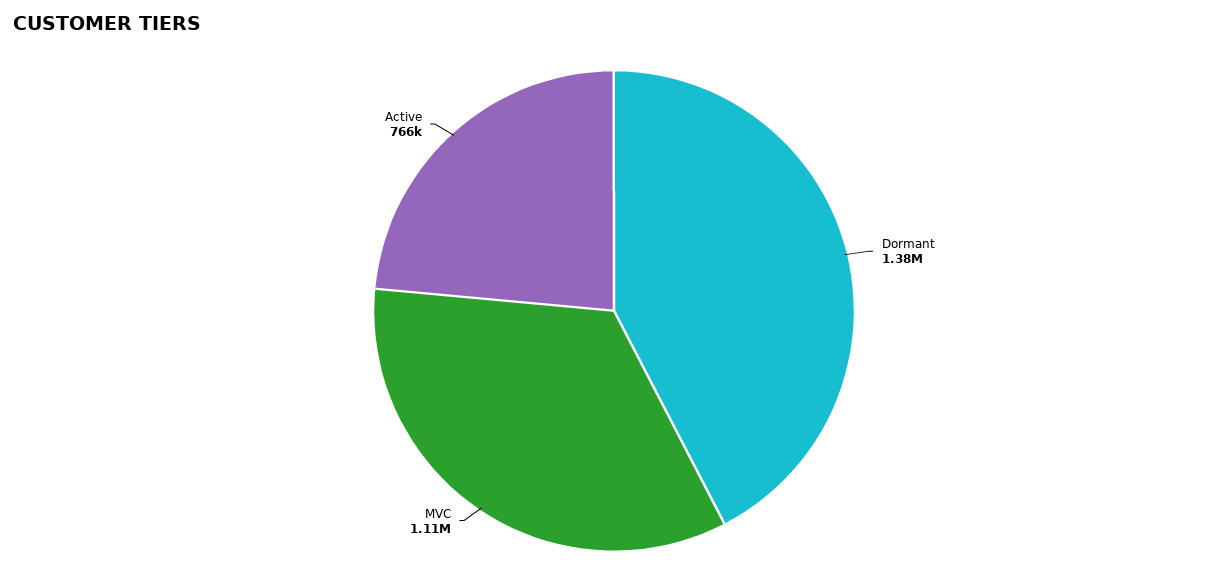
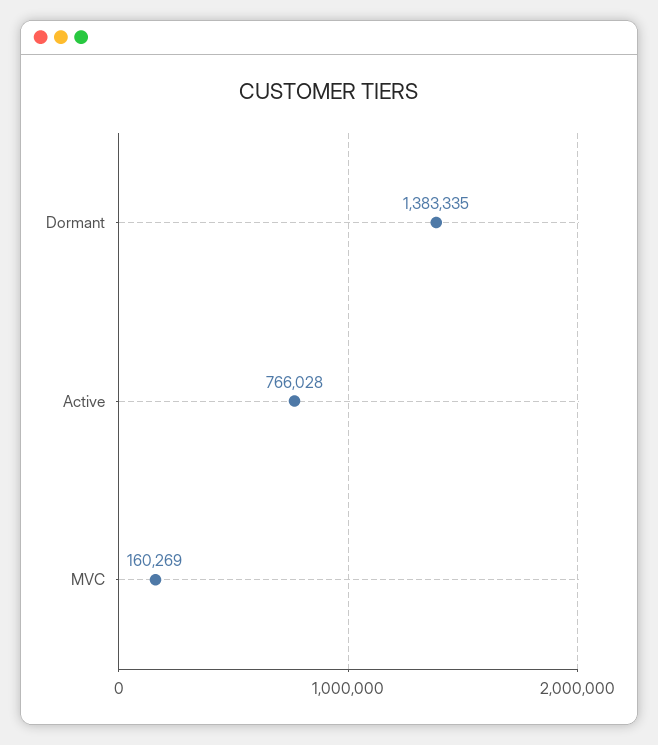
MVC: 1110000 -> 160269

